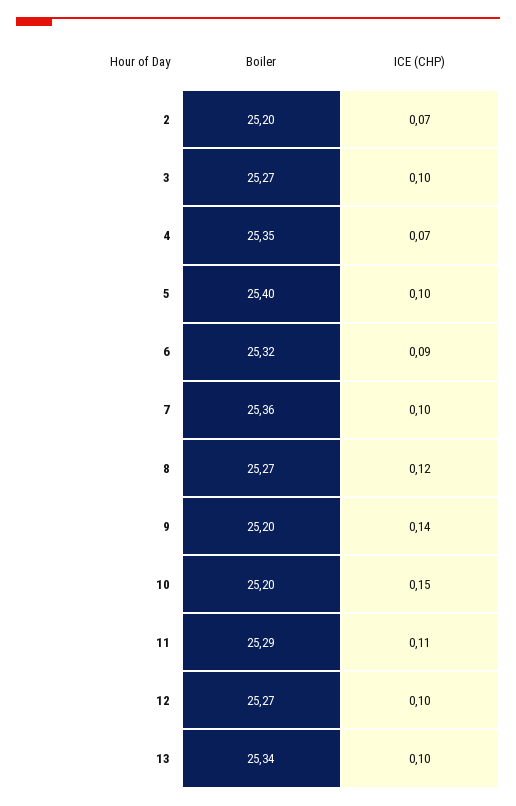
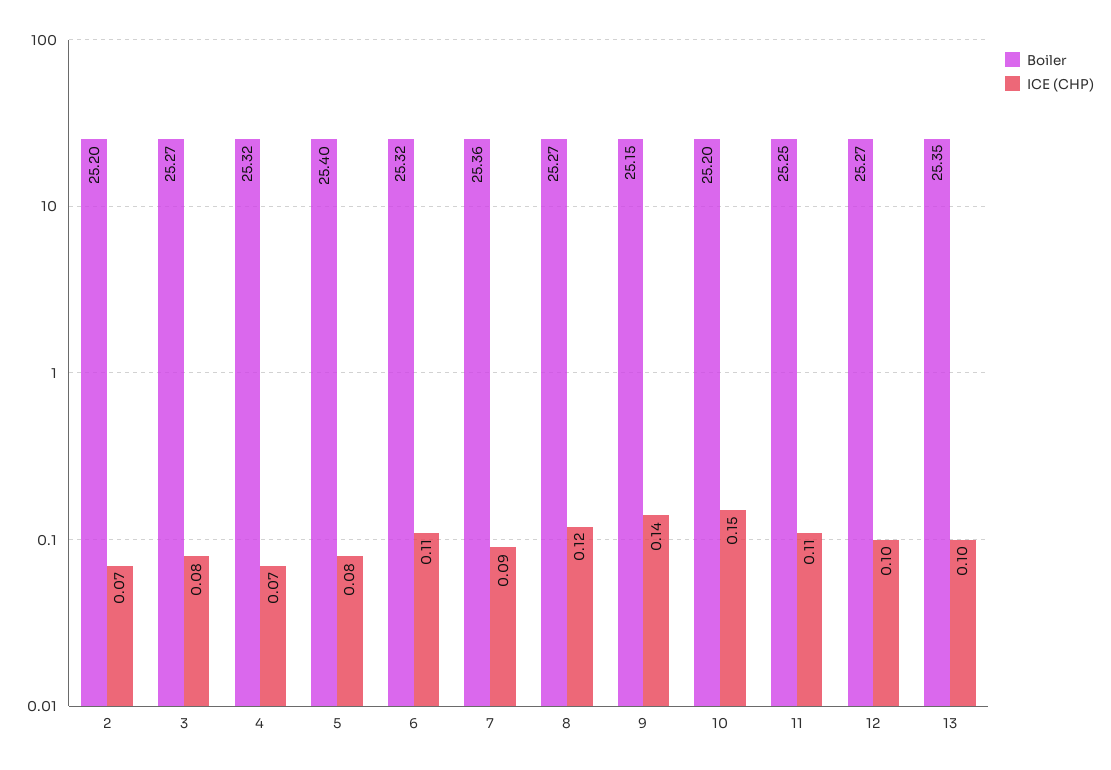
ICE (CHP), 3: 0.1 -> 0.08
Boiler, 4: 25.35 -> 25.32
ICE (CHP), 5: 0.1 -> 0.08
ICE (CHP), 6: 0.09 -> 0.11
ICE (CHP), 7: 0.1 -> 0.09
Boiler, 9: 25.2 -> 25.15
Boiler, 11: 25.29 -> 25.25
Boiler, 13: 25.34 -> 25.35

